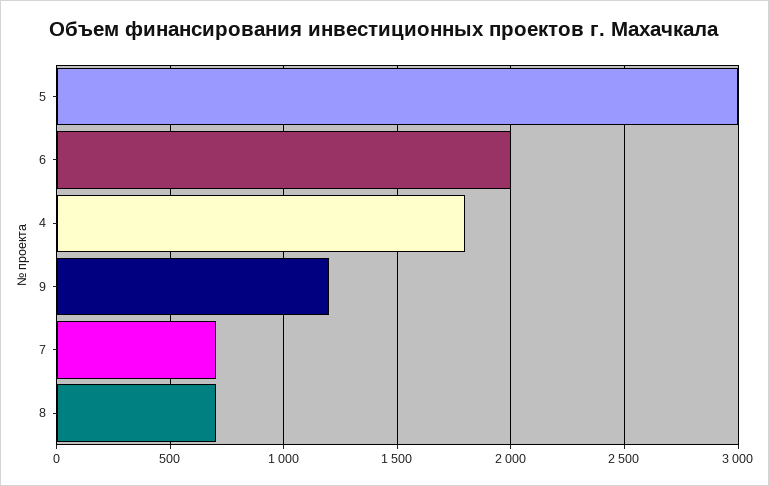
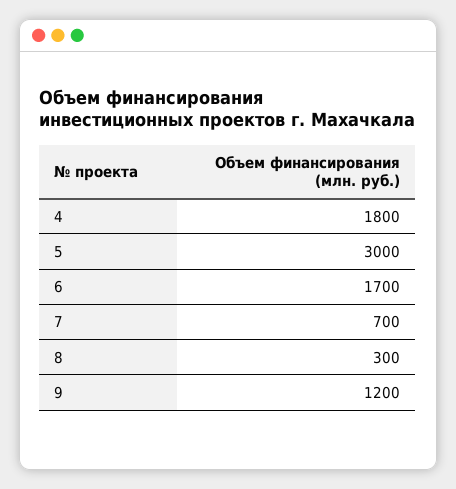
6: 2000 -> 1700
8: 700 -> 300

